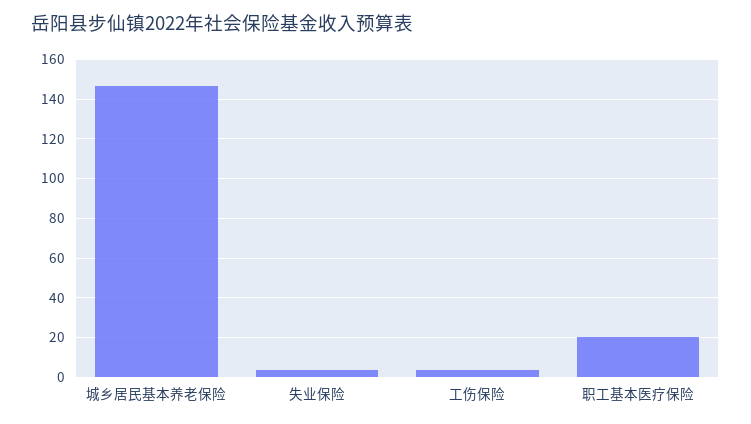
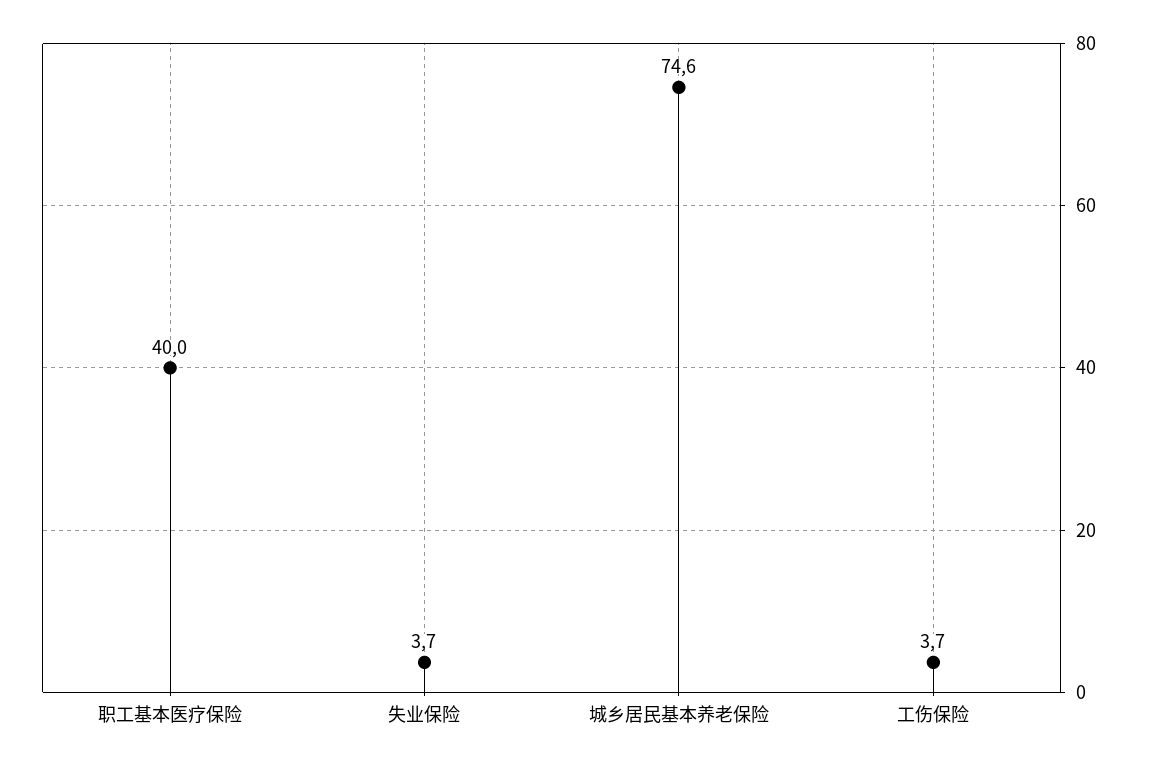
城乡居民基本养老保险: 145 -> 74.6
职工基本医疗保险: 20 -> 40

